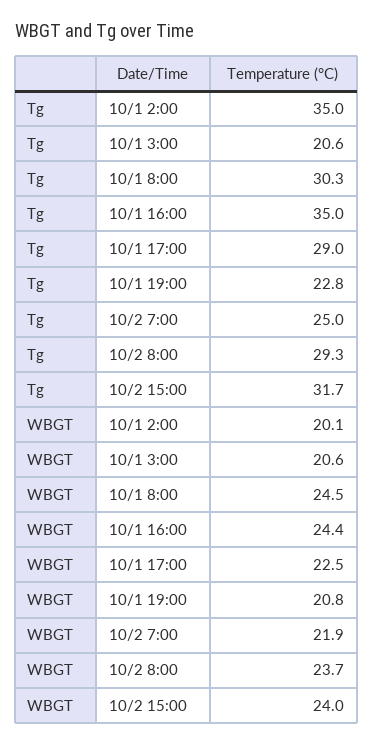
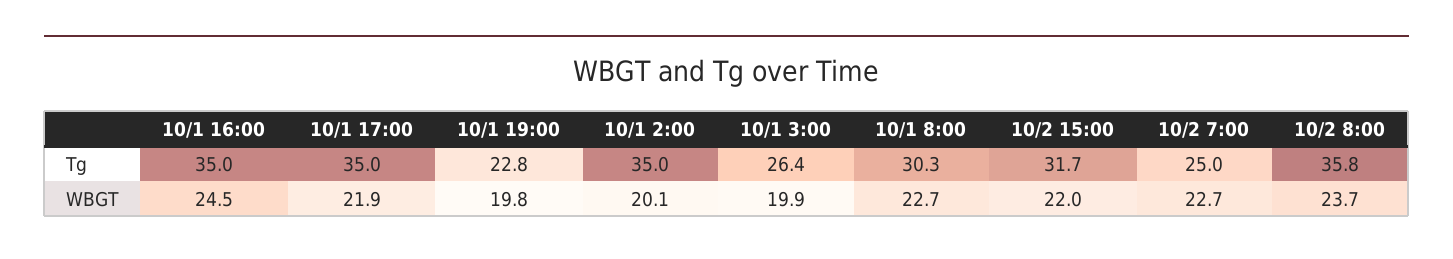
Tg, 10/1 3:00: 20.6 -> 26.4
Tg, 10/1 17:00: 29 -> 35
Tg, 10/2 8:00: 29.3 -> 35.8
WBGT, 10/1 3:00: 20.6 -> 19.9
WBGT, 10/1 8:00: 24.5 -> 22.7
WBGT, 10/1 16:00: 24.4 -> 24.5
WBGT, 10/1 17:00: 22.5 -> 21.9
WBGT, 10/1 19:00: 20.8 -> 19.8
WBGT, 10/2 7:00: 21.9 -> 22.7
WBGT, 10/2 15:00: 24 -> 22

